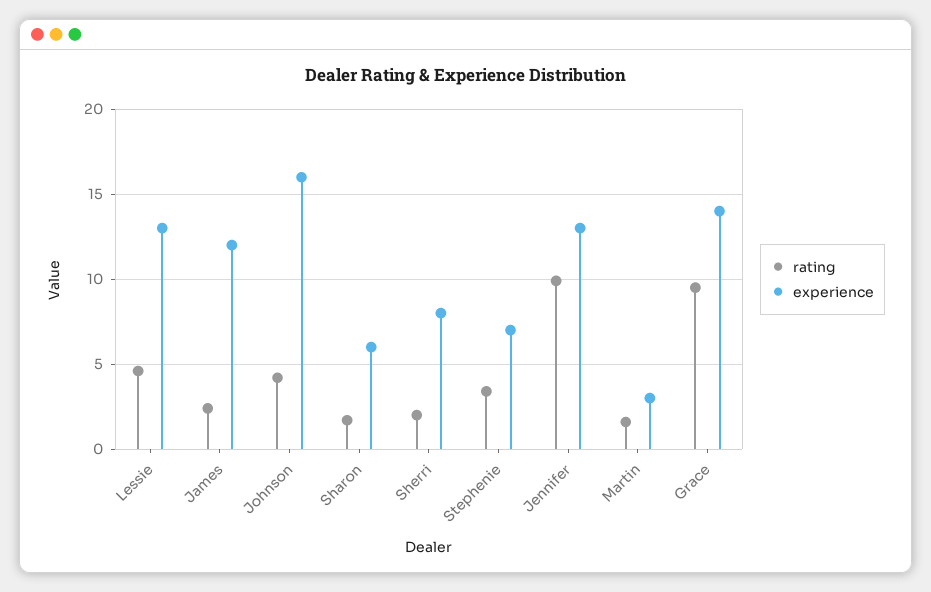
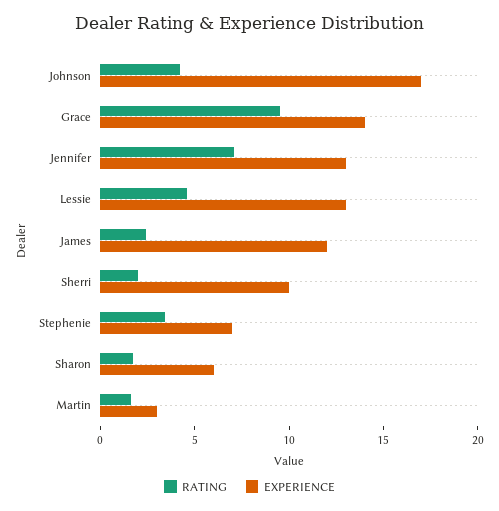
experience, Johnson: 16 -> 17
experience, Sherri: 8 -> 10
rating, Jennifer: 10 -> 7

